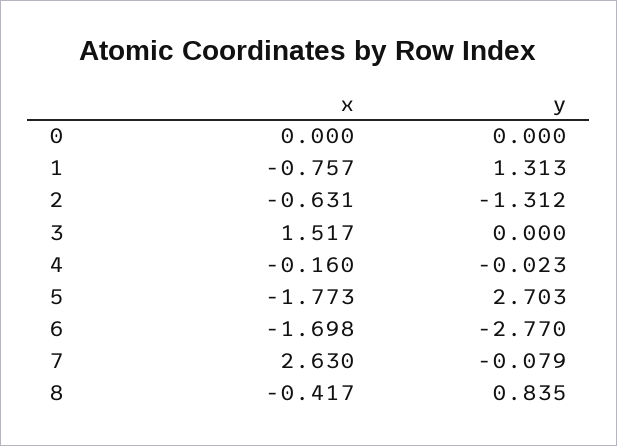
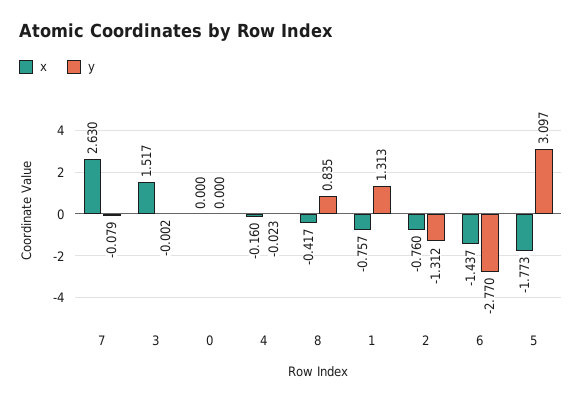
x, 2: -0.631 -> -0.76
y, 3: 0 -> -0.002
y, 5: 2.703 -> 3.097
x, 6: -1.698 -> -1.437

